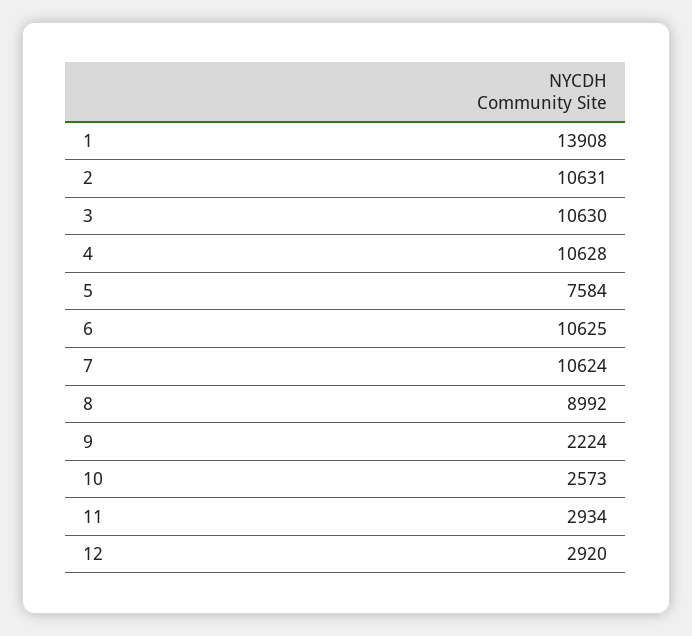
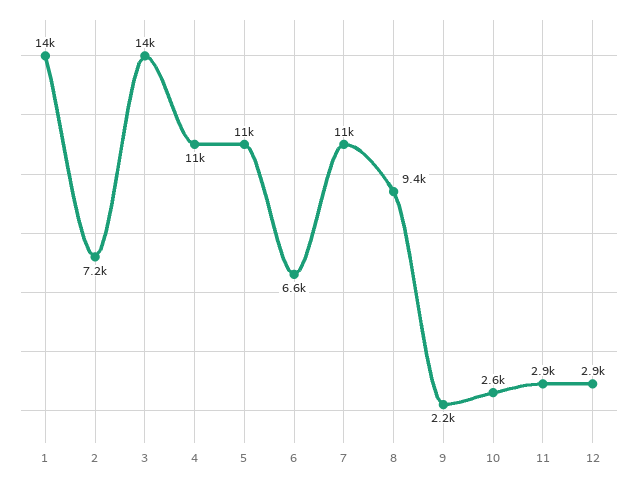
2: 10631 -> 7200
3: 10630 -> 14000
5: 7584 -> 11000
6: 10625 -> 6600
8: 8992 -> 9400

